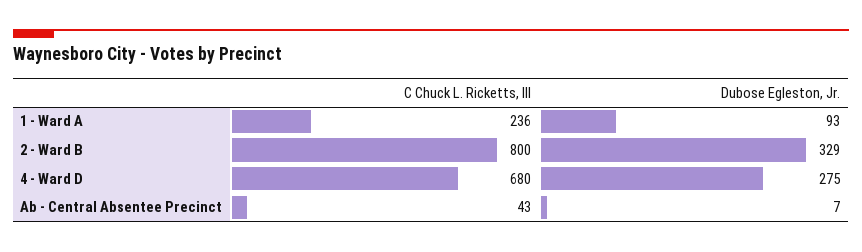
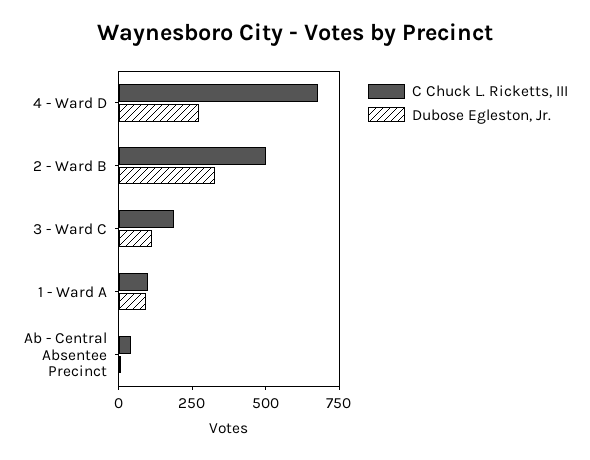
C Chuck L. Ricketts, III, 1 - Ward A: 236 -> 100
C Chuck L. Ricketts, III, 2 - Ward B: 800 -> 500
C Chuck L. Ricketts, III, 3 - Ward C: none -> 200
Dubose Egleston, Jr., 3 - Ward C: none -> 100

